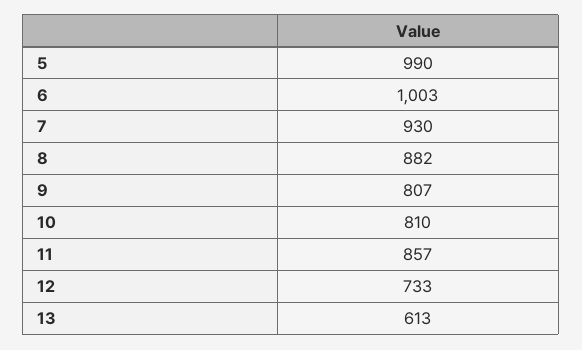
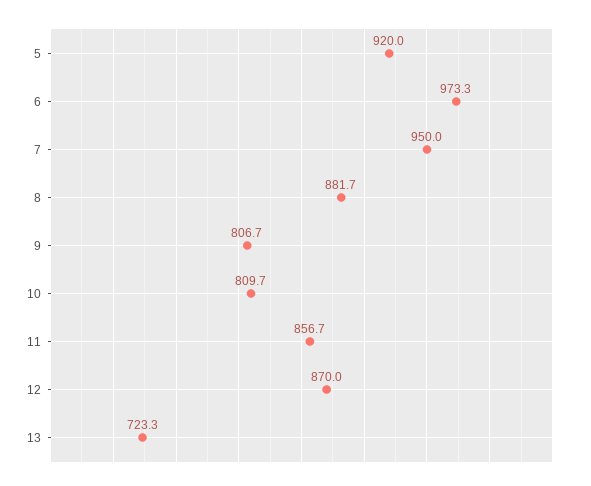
5: 990 -> 920
6: 1003 -> 973.3
7: 930 -> 950
12: 733 -> 870
13: 613 -> 723.3

